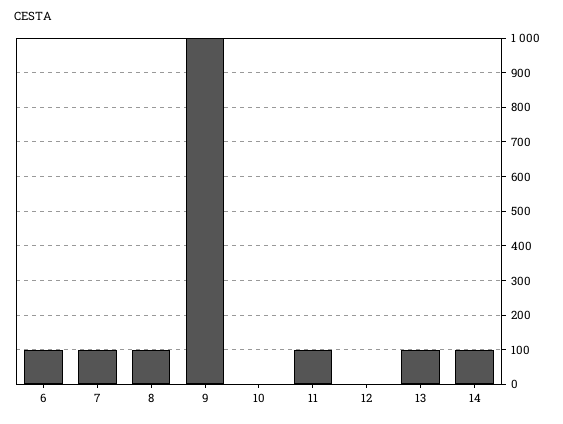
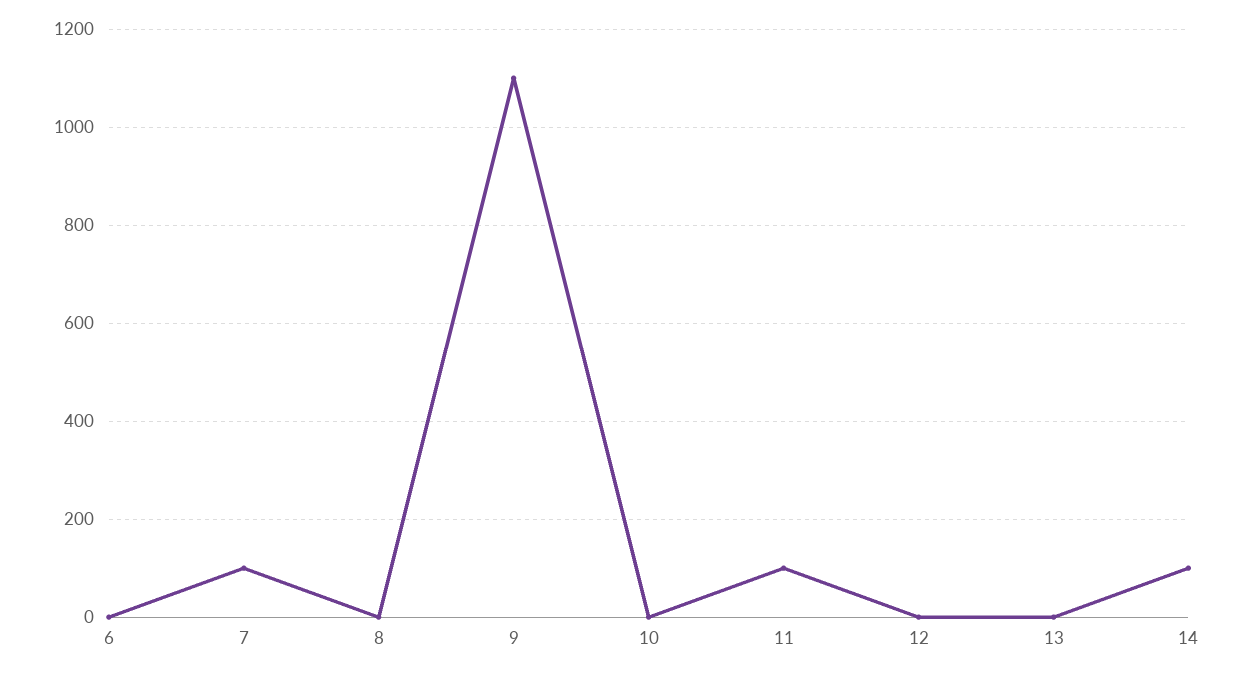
6: 100 -> 0
8: 100 -> 0
9: 1000 -> 1100
13: 100 -> 0

